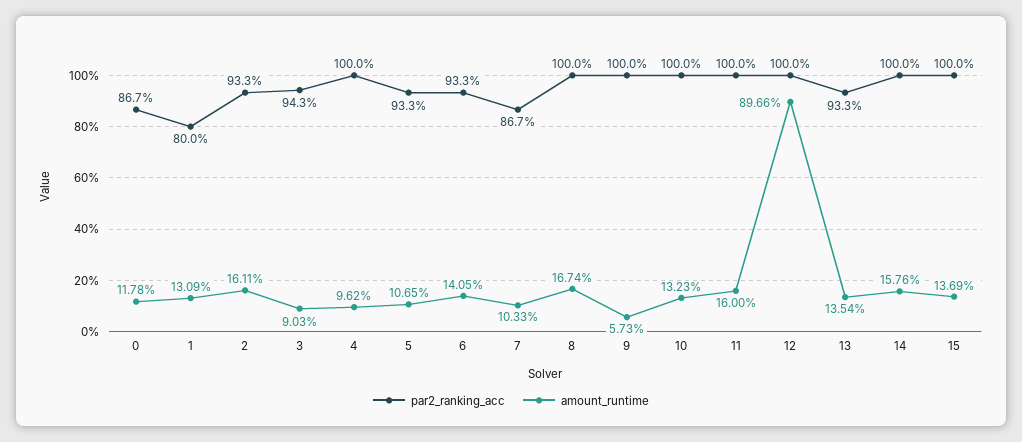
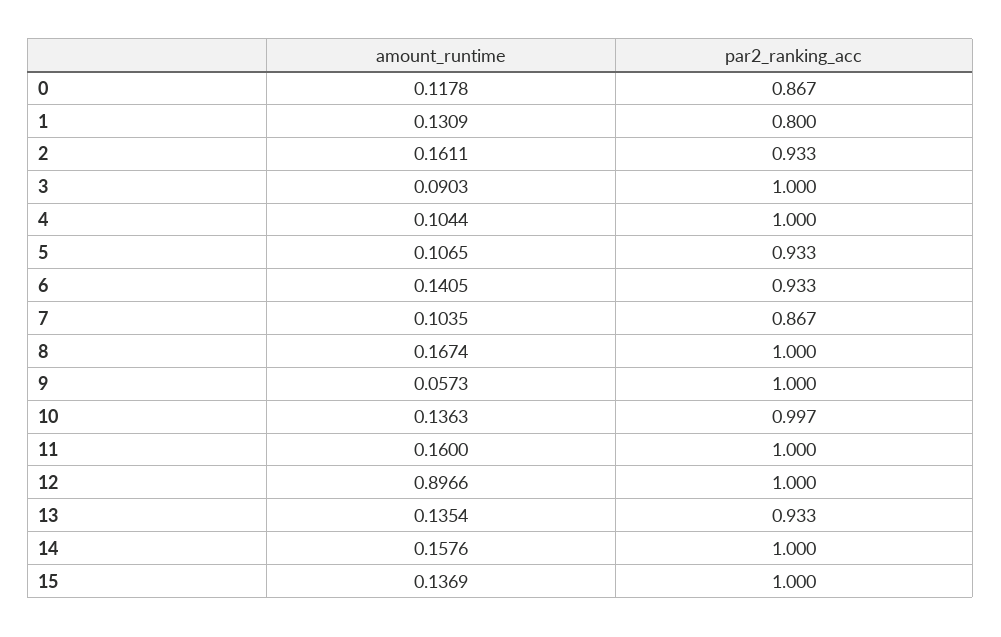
par2_ranking_acc, 3: 0.943 -> 1
amount_runtime, 4: 0.0962 -> 0.1044
amount_runtime, 7: 0.1033 -> 0.1035
par2_ranking_acc, 10: 1 -> 0.997
amount_runtime, 10: 0.1323 -> 0.1363

